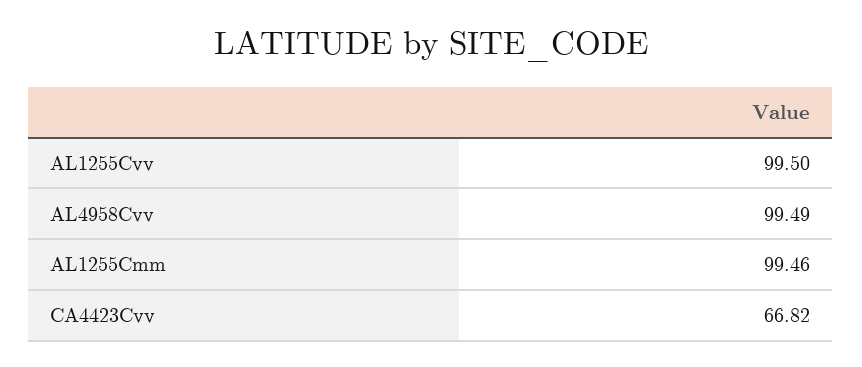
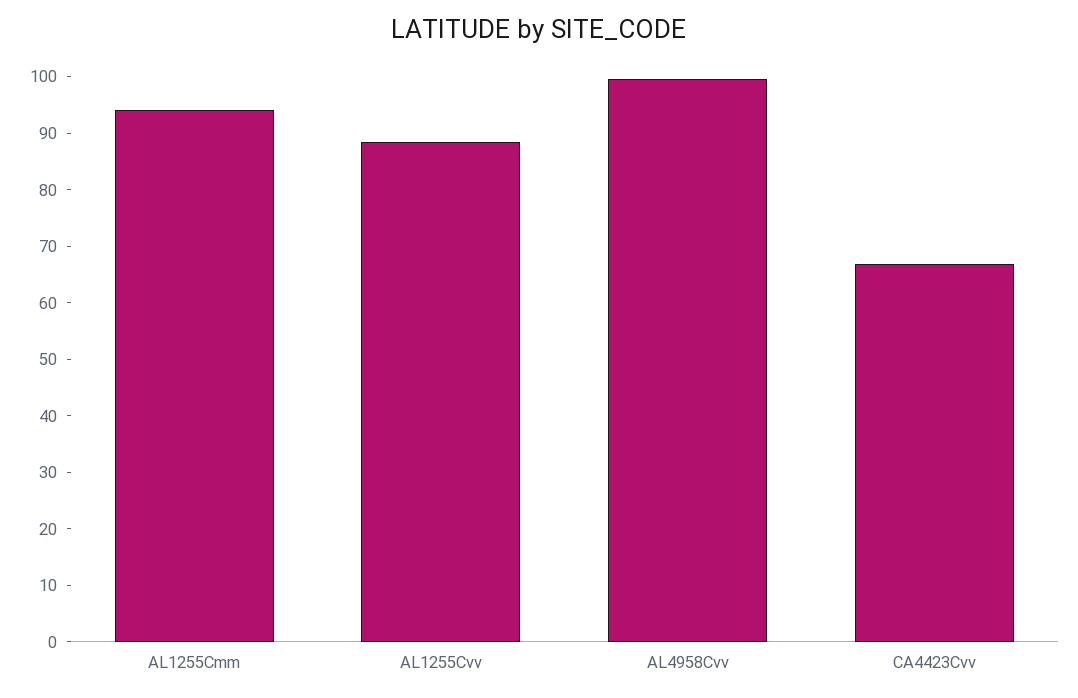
AL1255Cvv: 99.5 -> 88
AL1255Cmm: 99.46 -> 94

